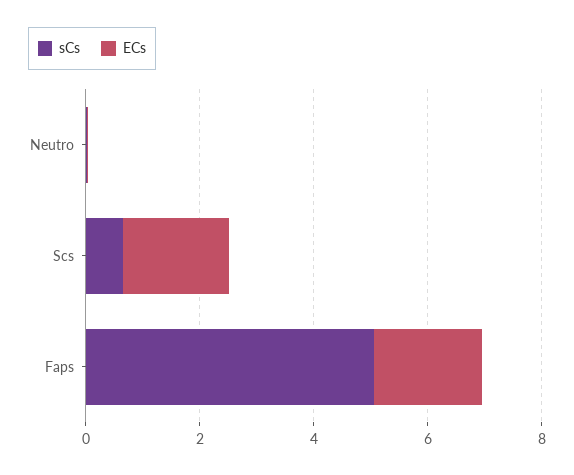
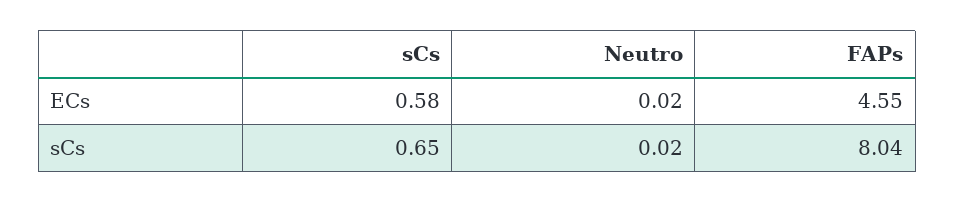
ECs, Scs: 2 -> 0.58
sCs, Faps: 5 -> 8.04
ECs, Faps: 2 -> 4.55

